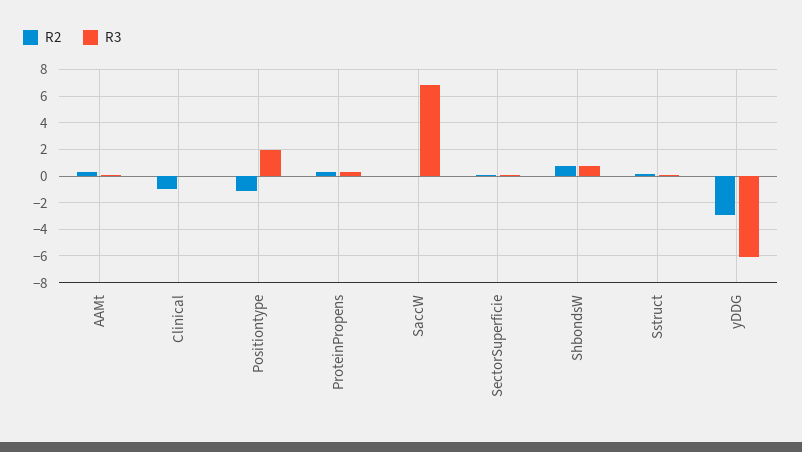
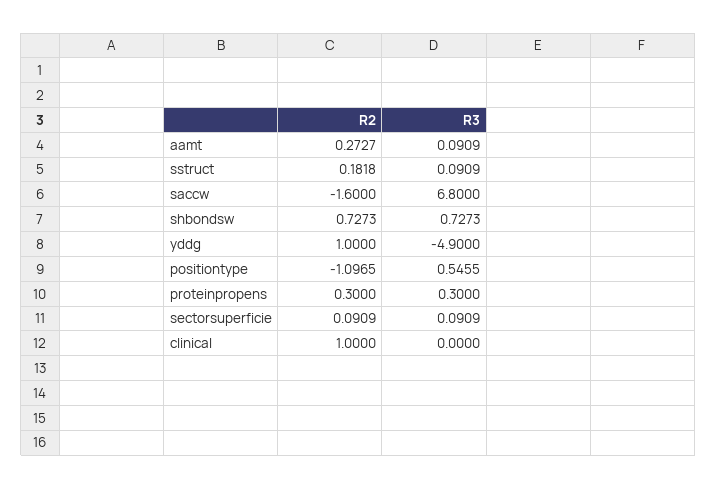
R2, Clinical: -1 -> 1
R3, Positiontype: 2 -> 0.5455
R2, SaccW: 0 -> -1.6
R2, yDDG: -3 -> 1
R3, yDDG: -6 -> -4.9

